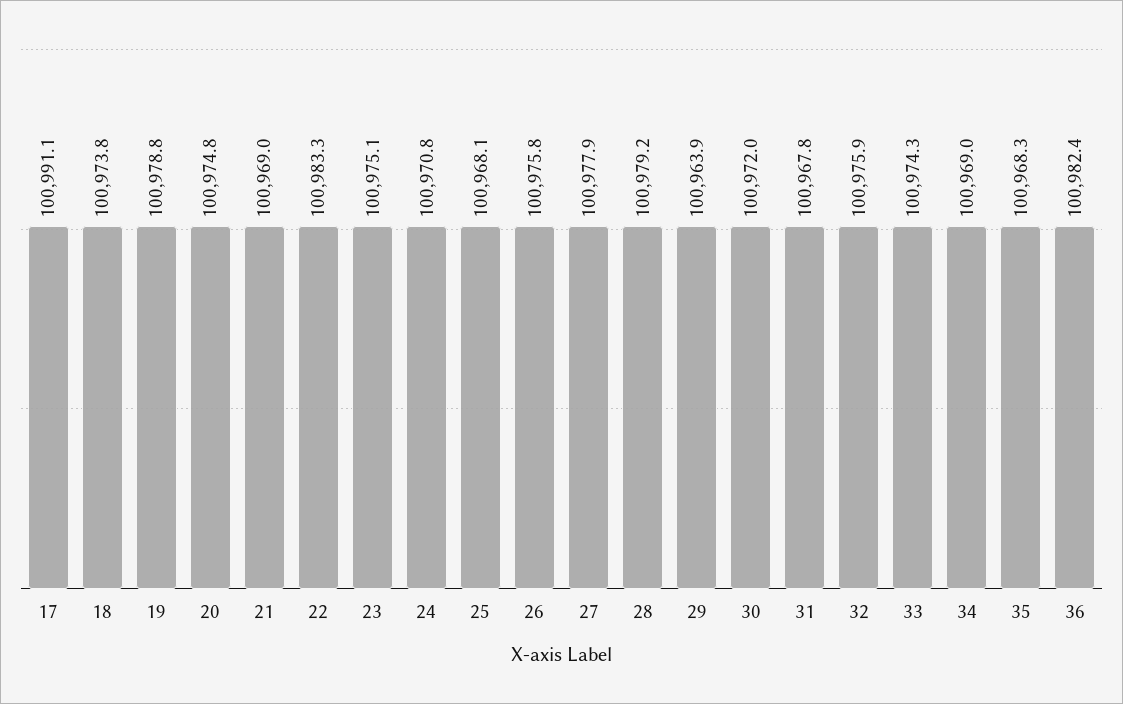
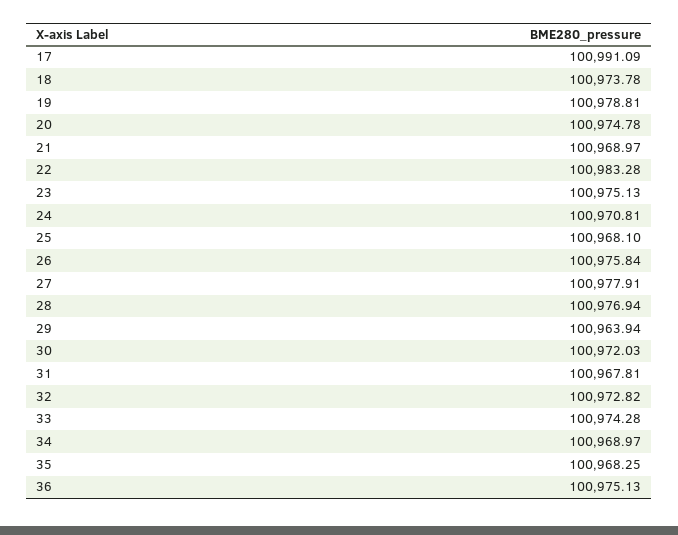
28: 100979.2 -> 100976.94
32: 100975.9 -> 100972.82
36: 100982.4 -> 100975.13

